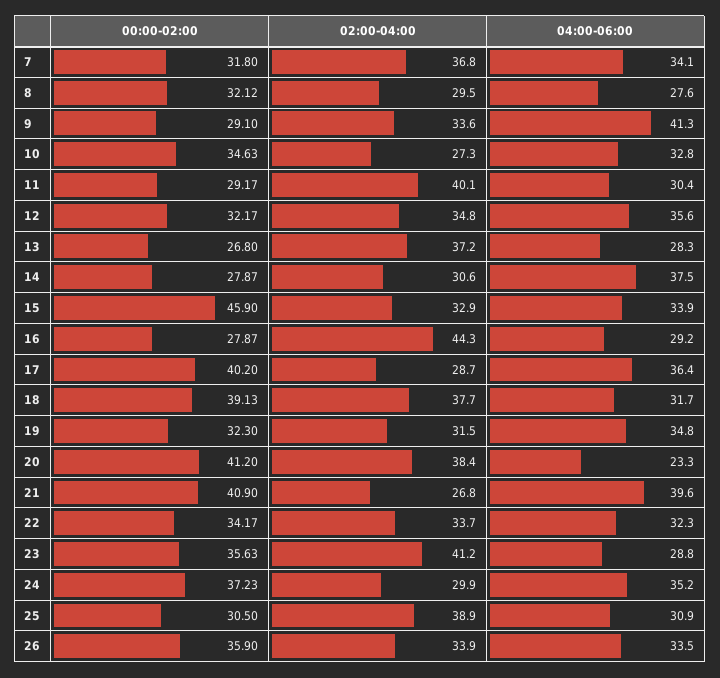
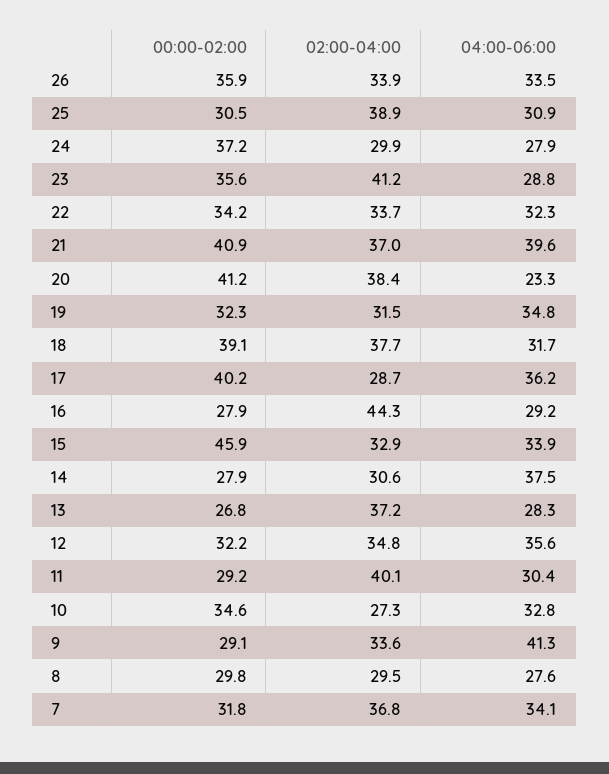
00:00-02:00, 8: 32.12 -> 29.8
04:00-06:00, 17: 36.4 -> 36.2
02:00-04:00, 21: 26.8 -> 37
04:00-06:00, 24: 35.2 -> 27.9

